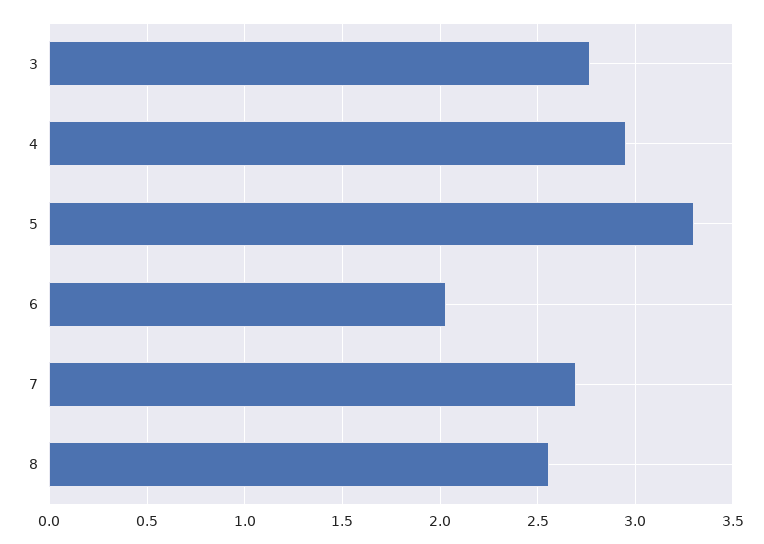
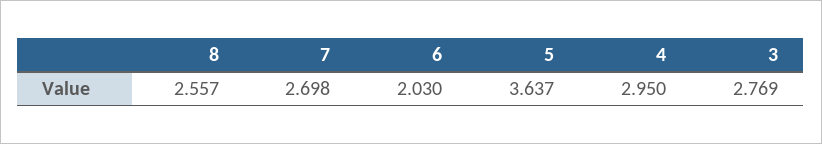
5: 3.3 -> 3.637

